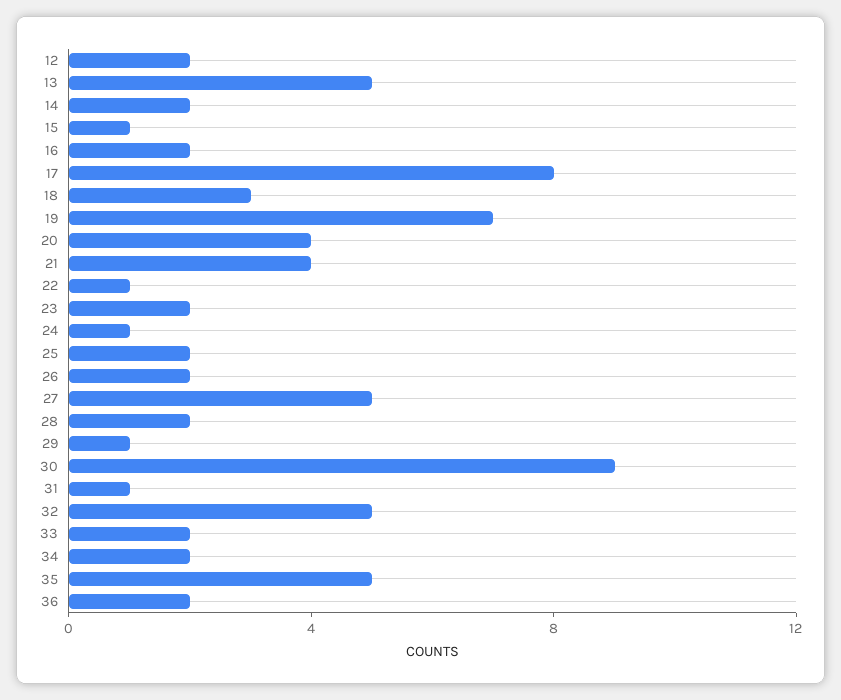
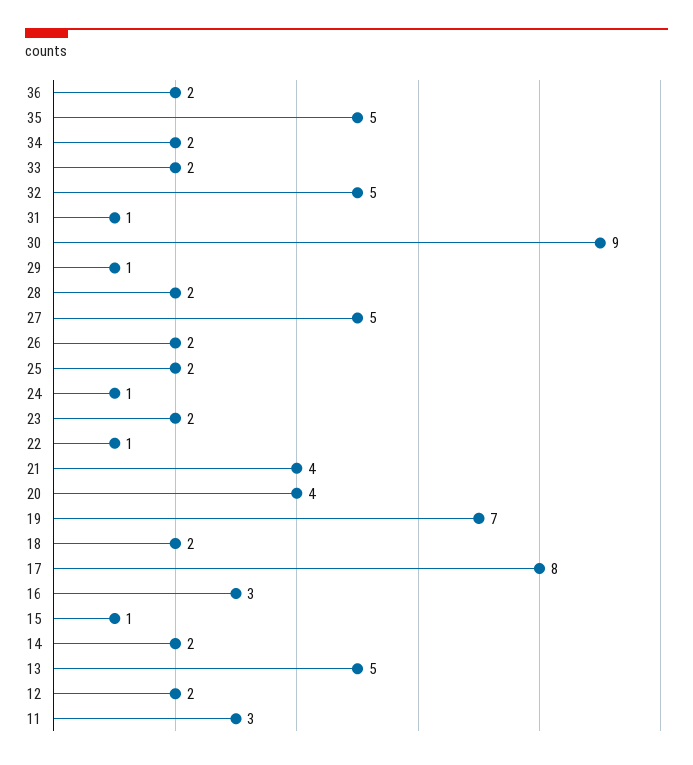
16: 2 -> 3
18: 3 -> 2
11: none -> 3

